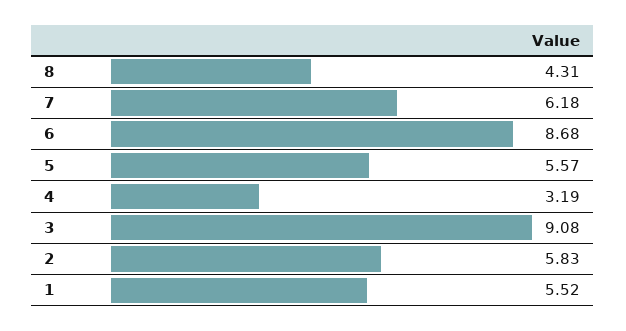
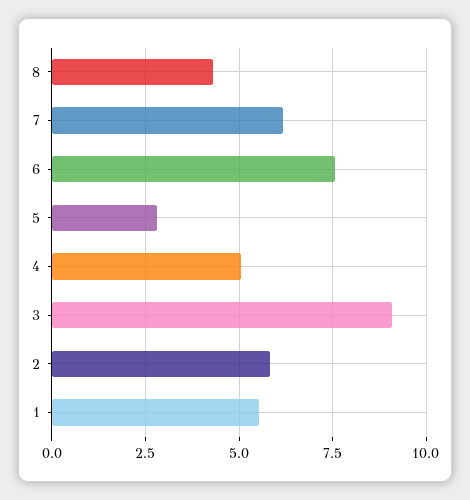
6: 8.68 -> 7.5
5: 5.57 -> 2.75
4: 3.19 -> 5

